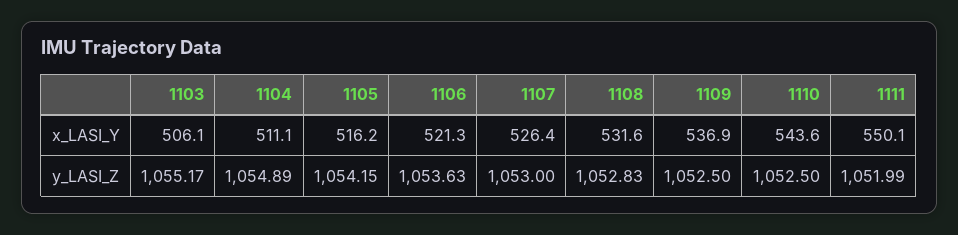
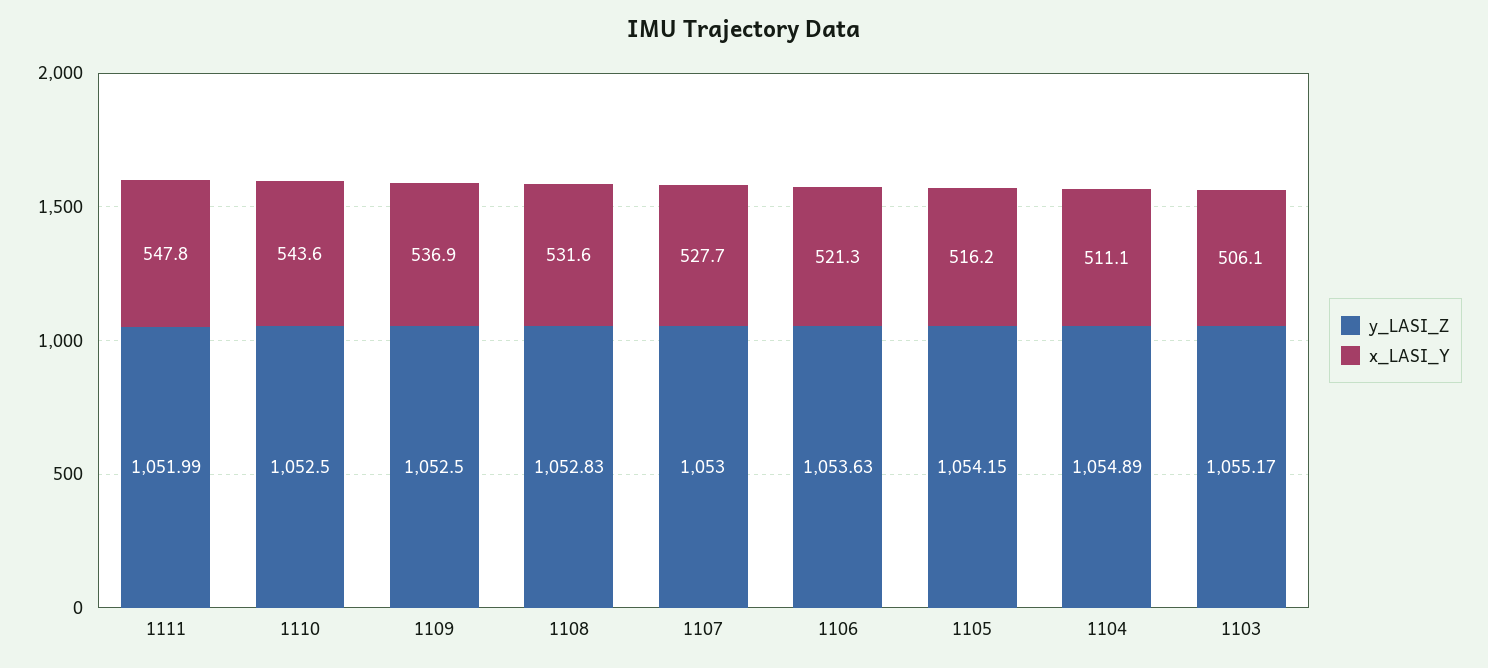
x_LASI_Y, 1107: 526.4 -> 527.7
x_LASI_Y, 1111: 550.1 -> 547.8

